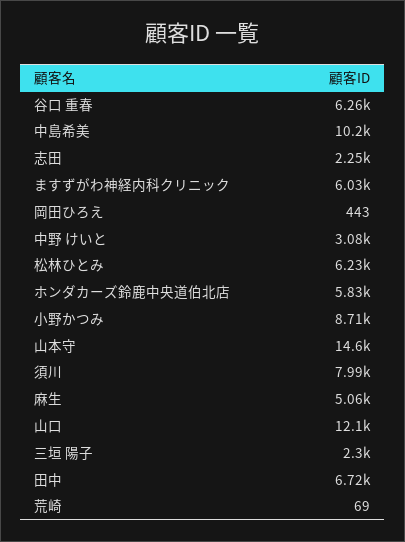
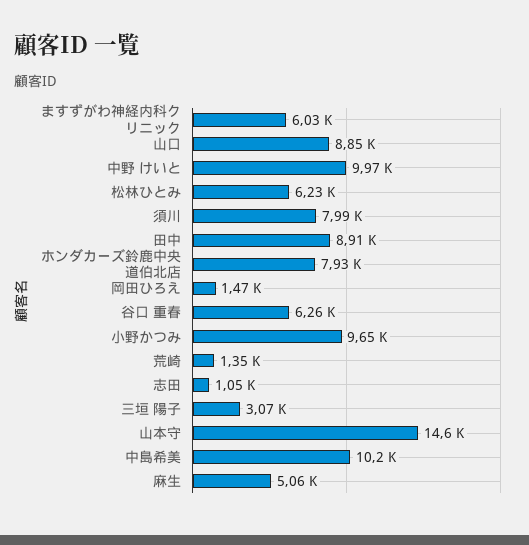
志田: 2250 -> 1050
岡田ひろえ: 443 -> 1470
中野 けいと: 3080 -> 9970
ホンダカーズ鈴鹿中央道伯北店: 5830 -> 7930
小野かつみ: 8710 -> 9650
山口: 12100 -> 8850
三垣 陽子: 2300 -> 3070
田中: 6720 -> 8910
荒崎: 69 -> 1350

